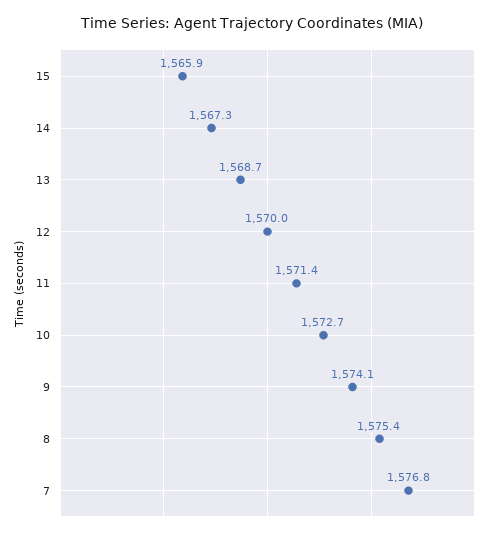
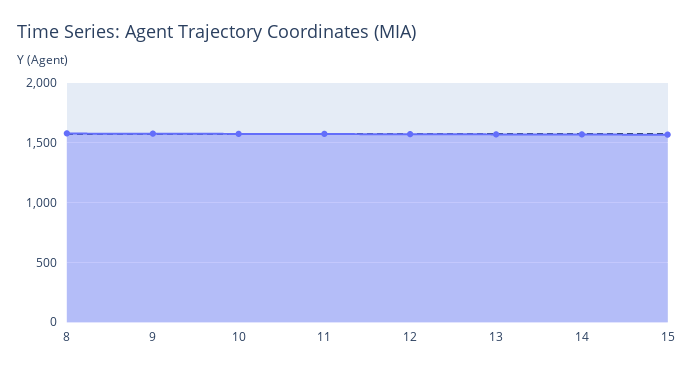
7: 1576.8 -> none

